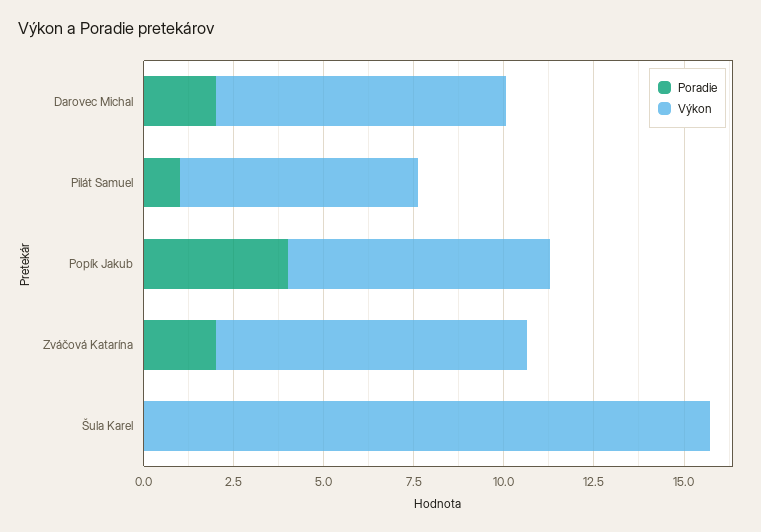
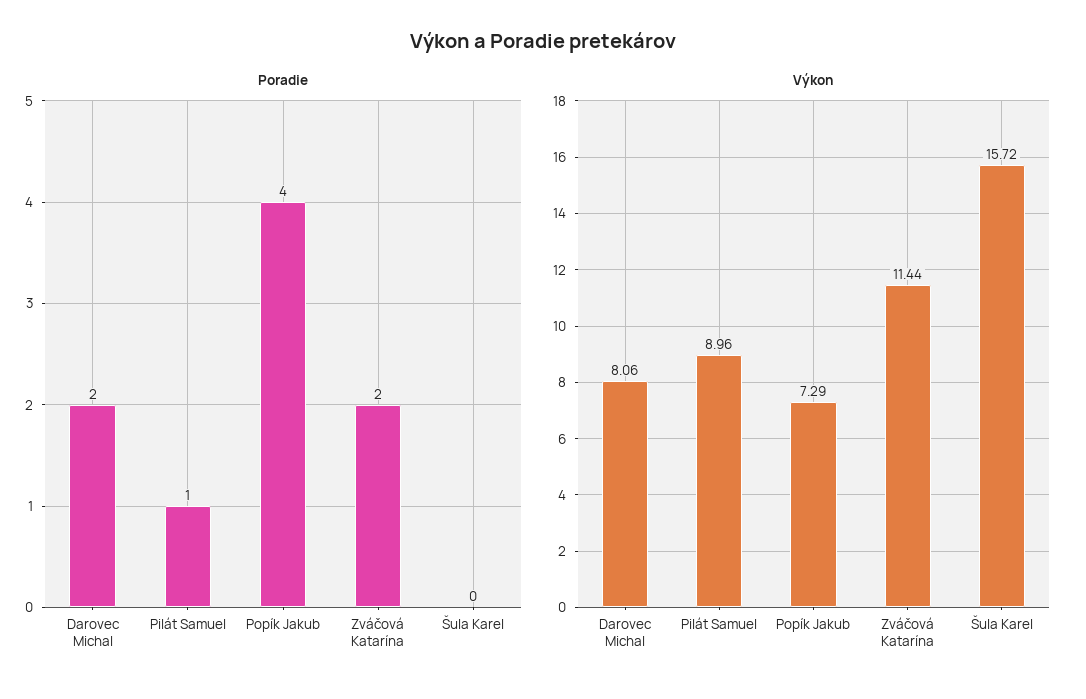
Výkon, Pilát Samuel: 6.5 -> 8.96
Výkon, Zváčová Katarína: 8.5 -> 11.44

